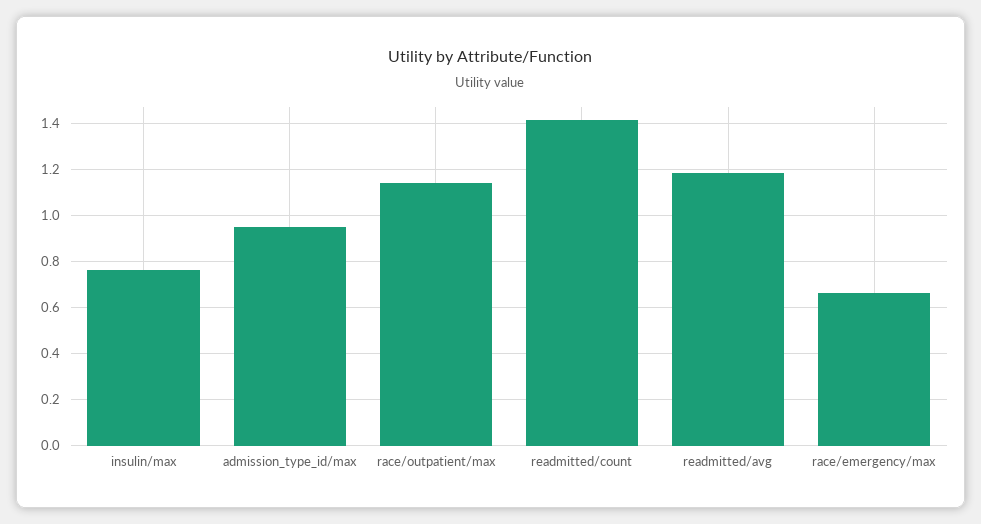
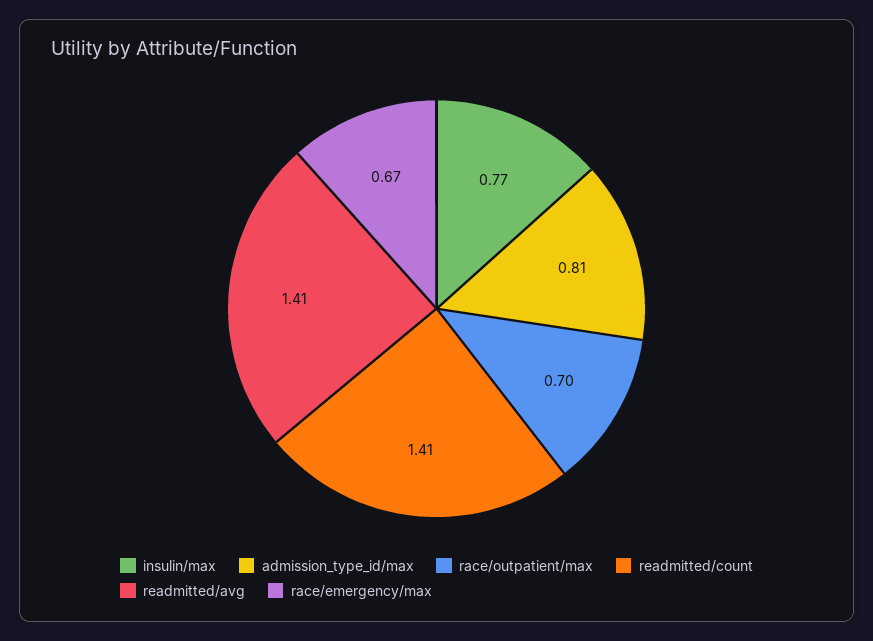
admission_type_id/max: 0.95 -> 0.81
race/outpatient/max: 1.15 -> 0.7
readmitted/avg: 1.2 -> 1.41

